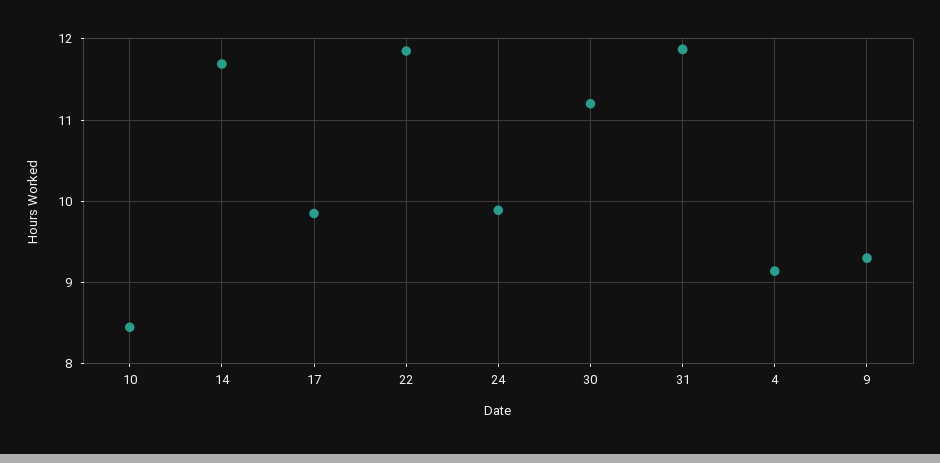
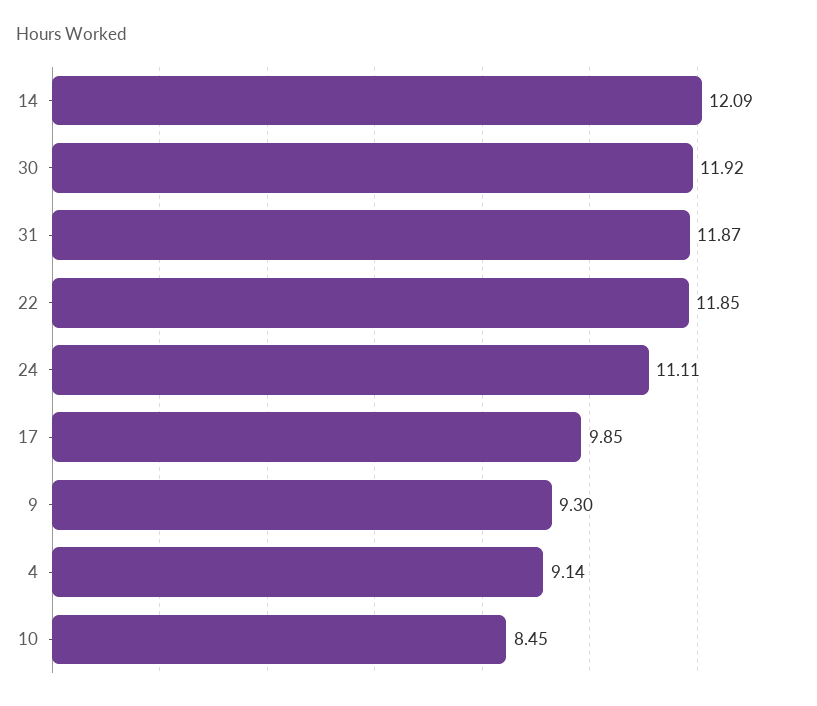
14: 11.7 -> 12.09
24: 9.9 -> 11.11
30: 11.2 -> 11.92

